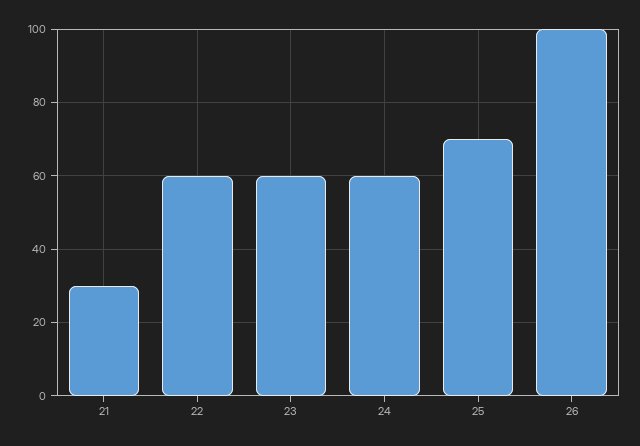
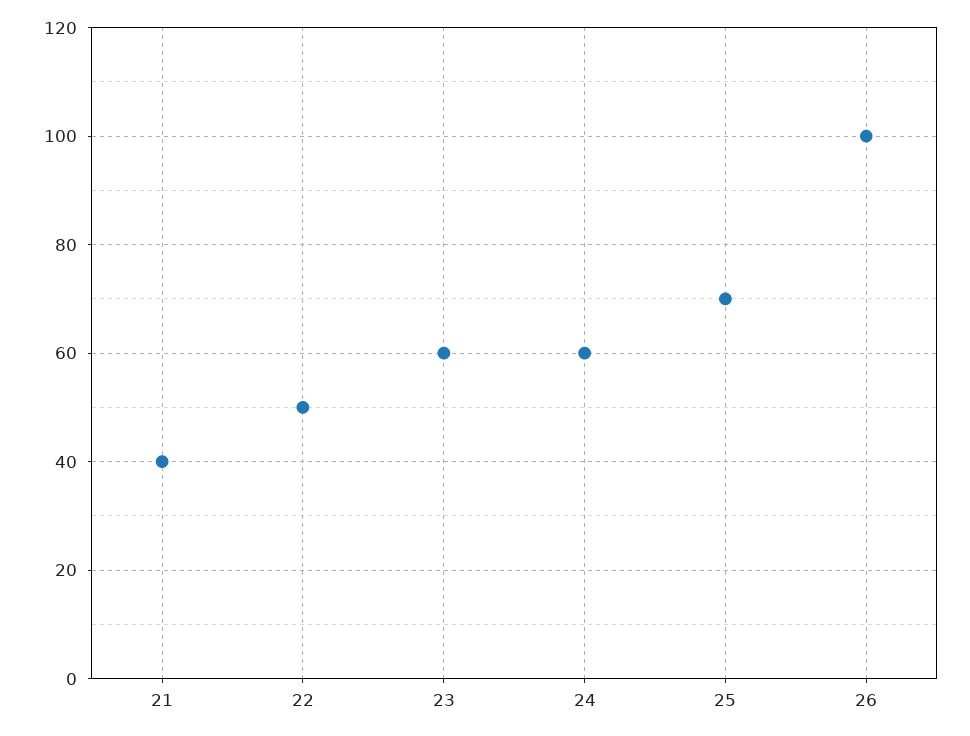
21: 30 -> 40
22: 60 -> 50

